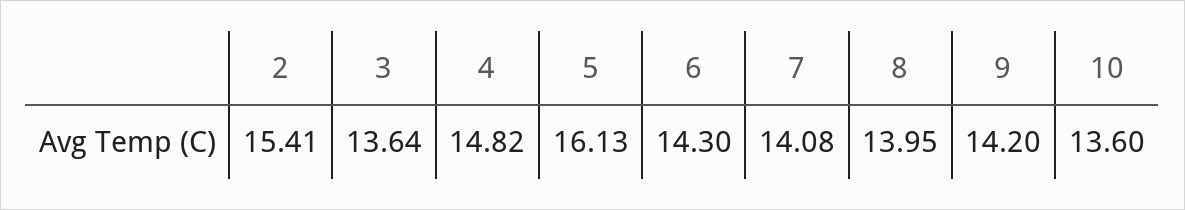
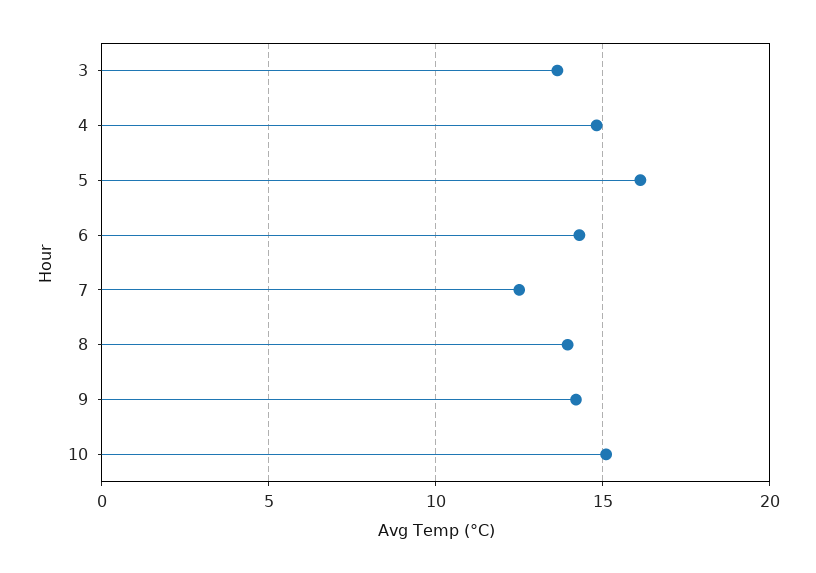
2: 15.41 -> none
7: 14.08 -> 12.5
10: 13.6 -> 15

